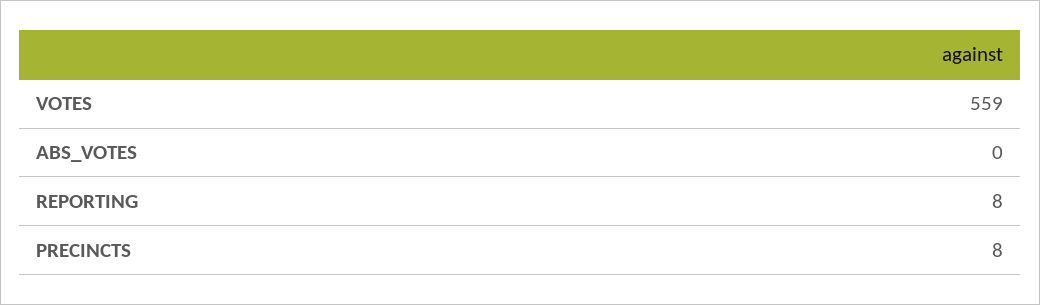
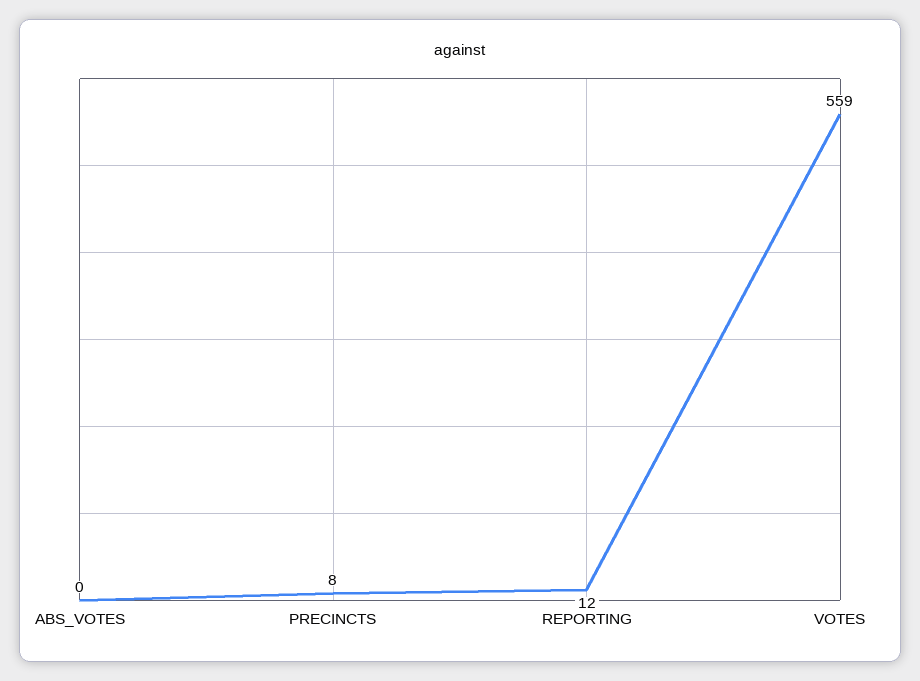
REPORTING: 8 -> 12

